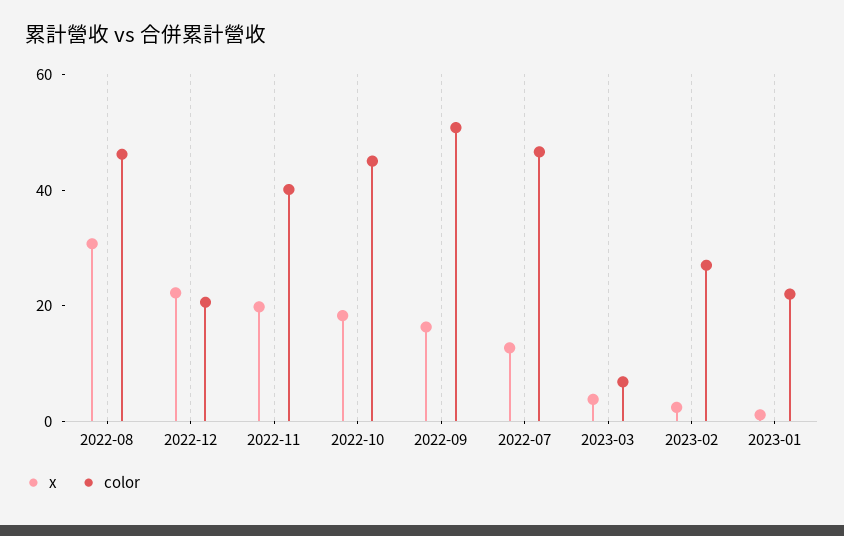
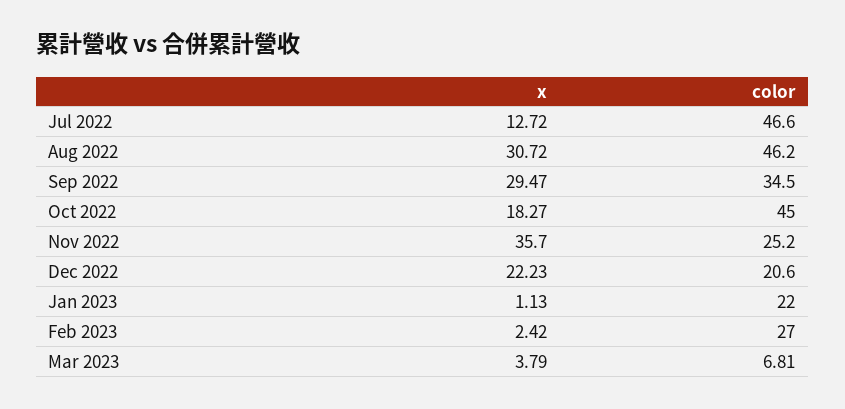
x, 2022-11: 20 -> 35.7
color, 2022-11: 40 -> 25.2
x, 2022-09: 15 -> 29.47
color, 2022-09: 50 -> 34.5

